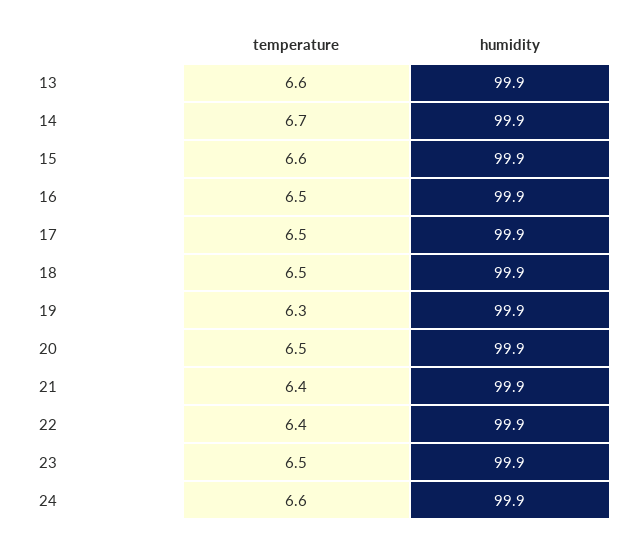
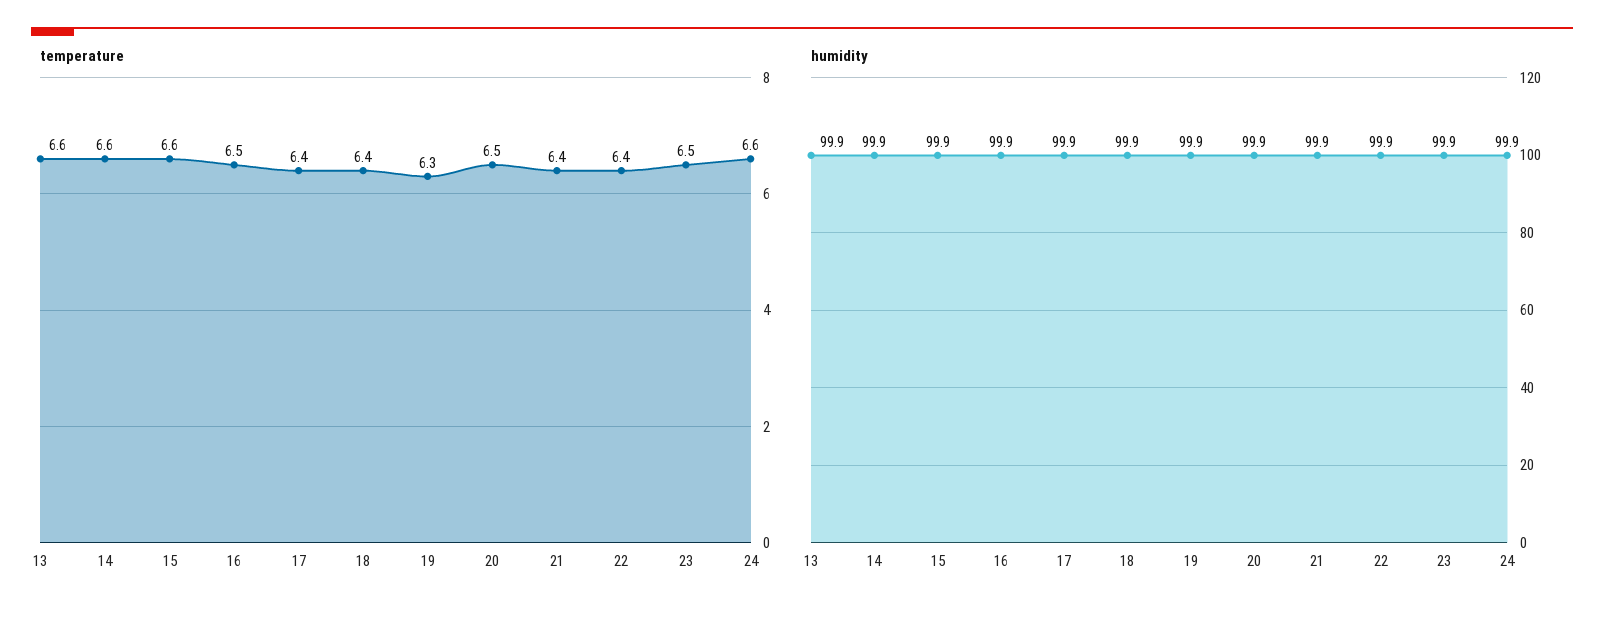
temperature, 14: 6.7 -> 6.6
temperature, 17: 6.5 -> 6.4
temperature, 18: 6.5 -> 6.4

